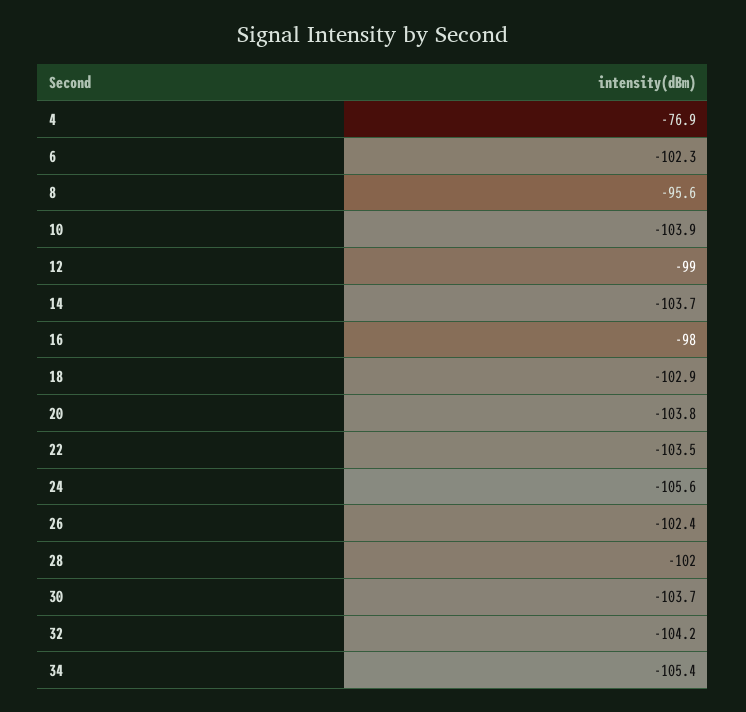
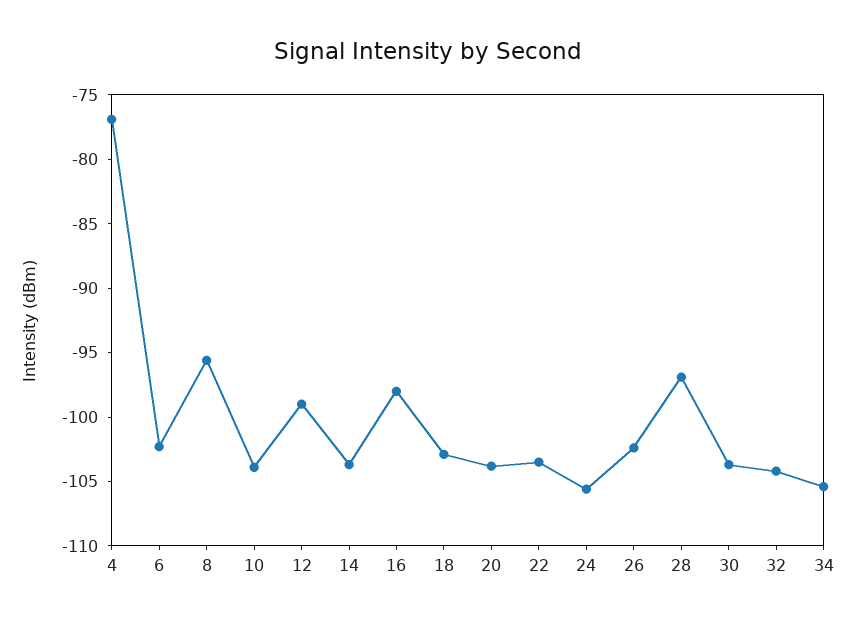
28: -102 -> -97

